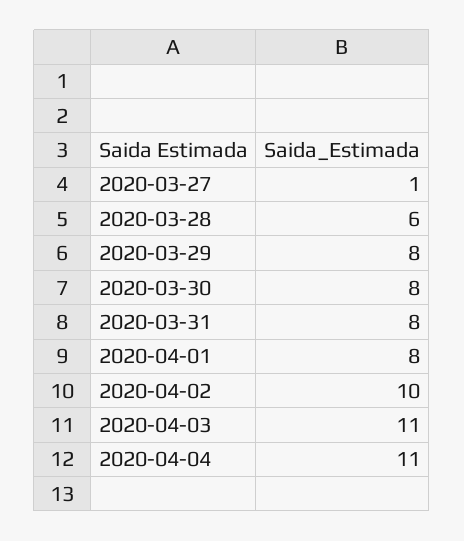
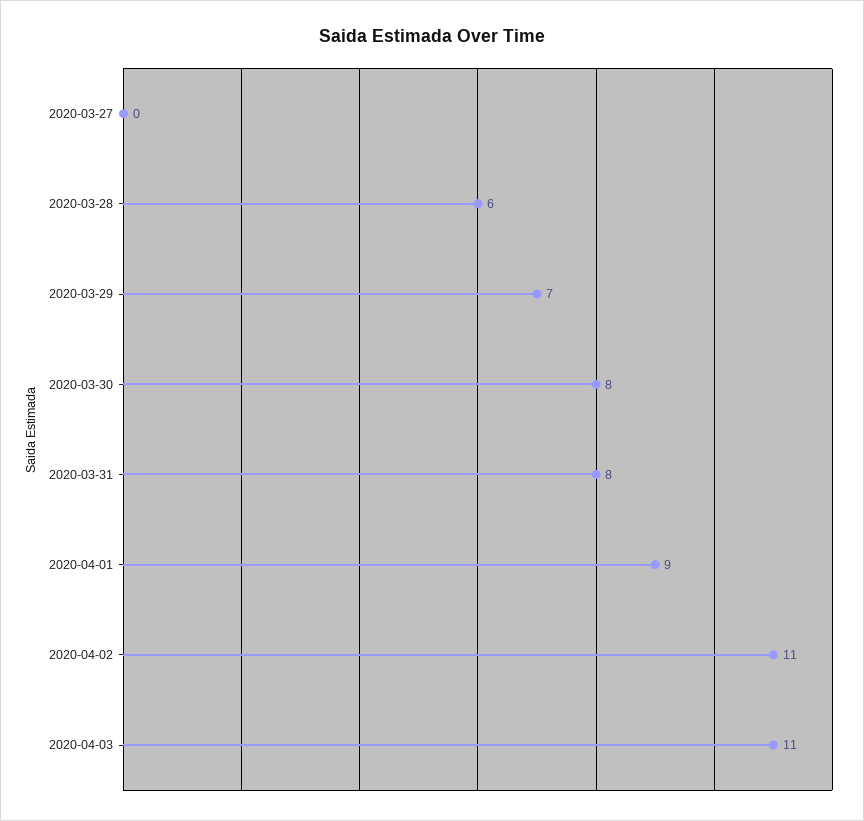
2020-03-27: 1 -> 0
2020-03-29: 8 -> 7
2020-04-01: 8 -> 9
2020-04-02: 10 -> 11
2020-04-04: 11 -> none

